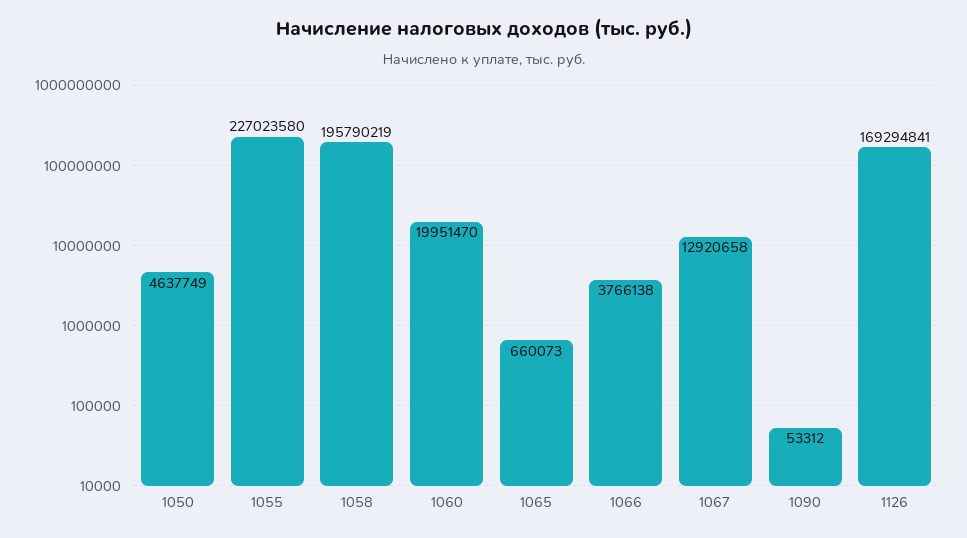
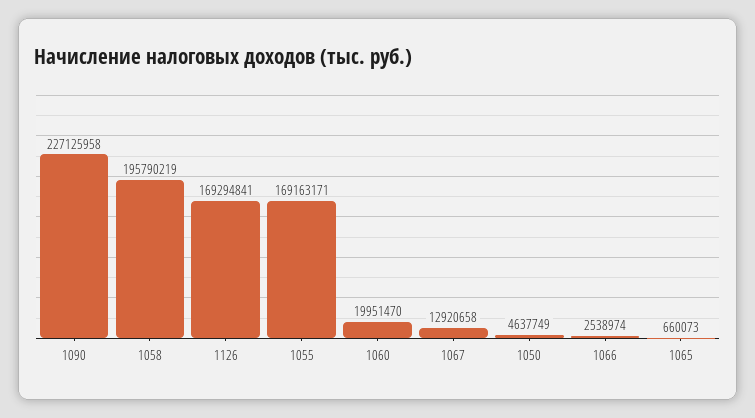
1055: 227023580 -> 169163171
1066: 3766138 -> 2538974
1090: 53312 -> 227125958

